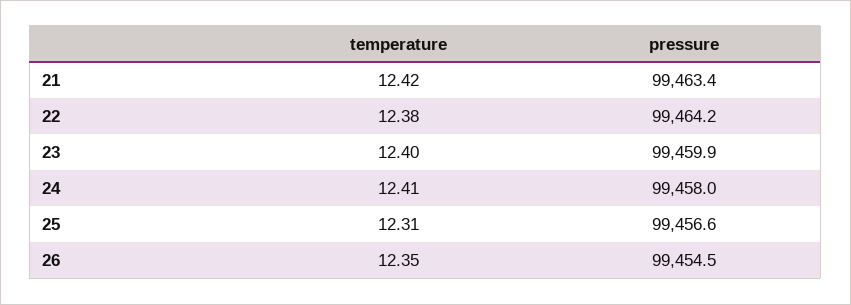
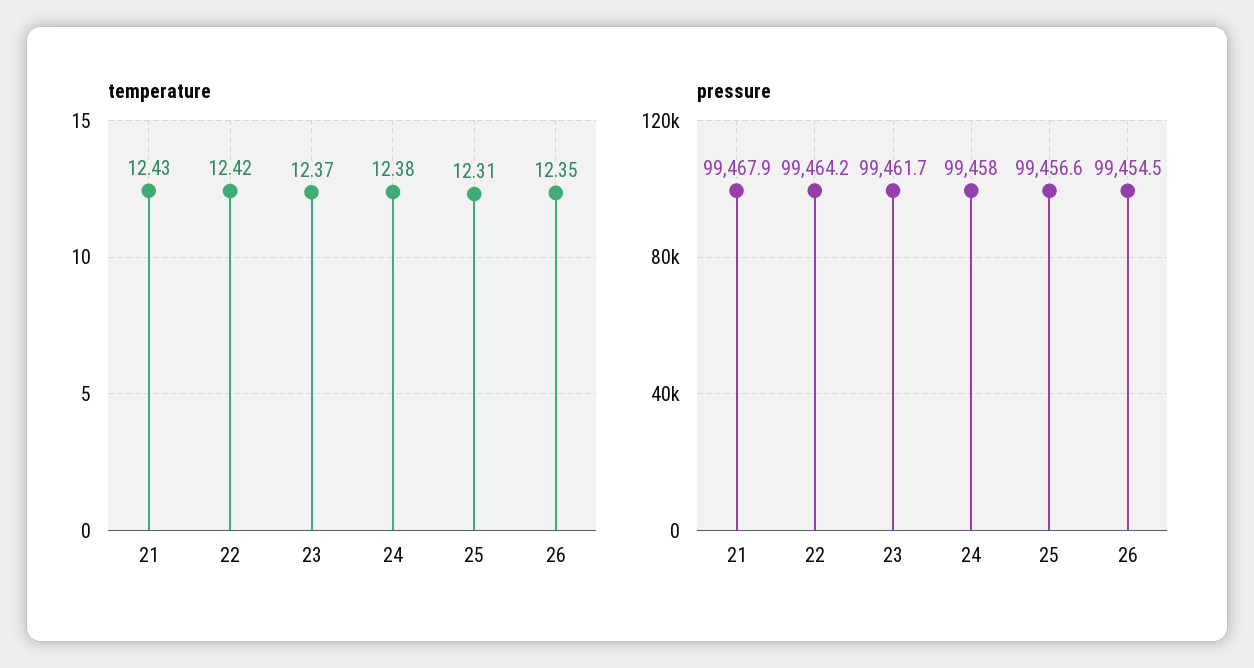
temperature, 21: 12.42 -> 12.43
pressure, 21: 99463.4 -> 99467.9
temperature, 22: 12.38 -> 12.42
temperature, 23: 12.4 -> 12.37
pressure, 23: 99459.9 -> 99461.7
temperature, 24: 12.41 -> 12.38

